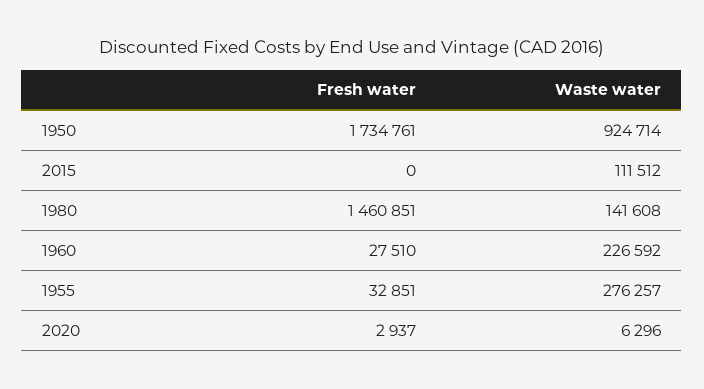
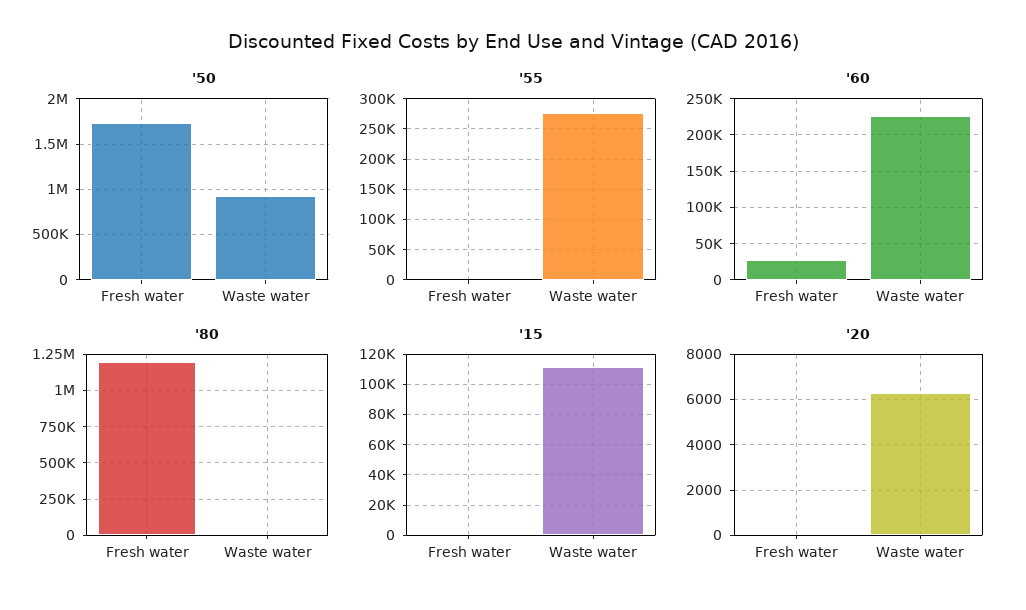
1980, Fresh water: 1460851 -> 1200000
1980, Waste water: 141608 -> 0
1955, Fresh water: 32851 -> 0
2020, Fresh water: 2937 -> 0

